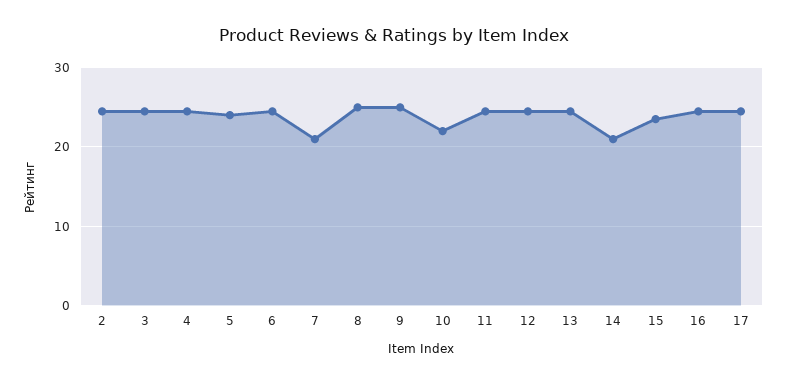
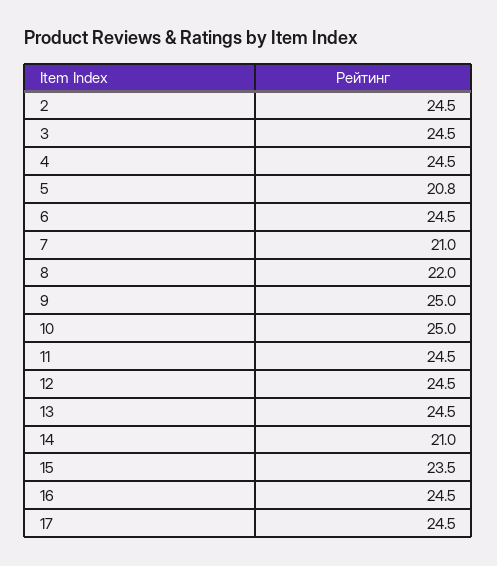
5: 24 -> 20.8
8: 25 -> 22
10: 22 -> 25

